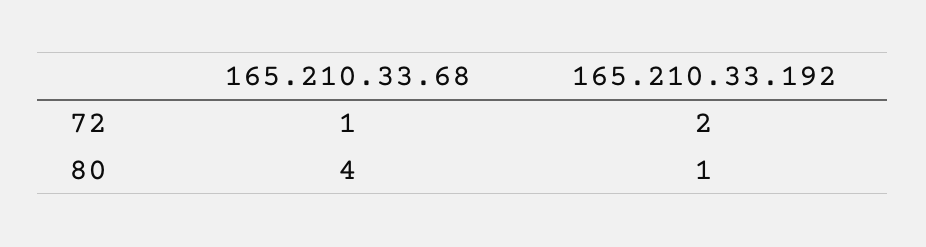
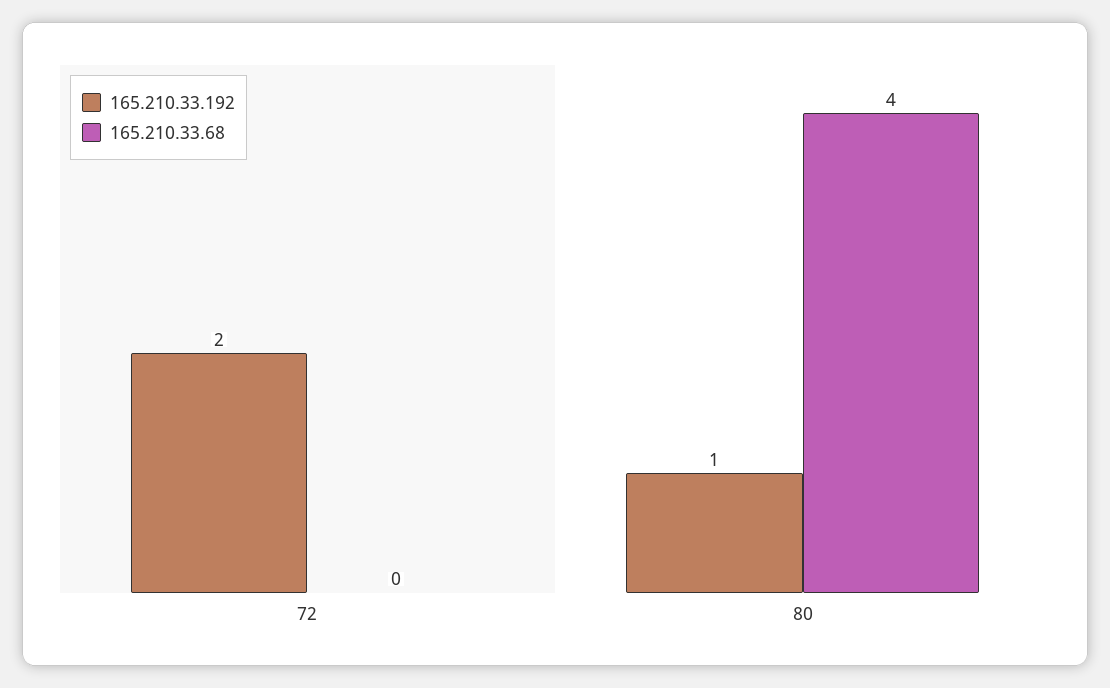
165.210.33.68, 72: 1 -> 0

